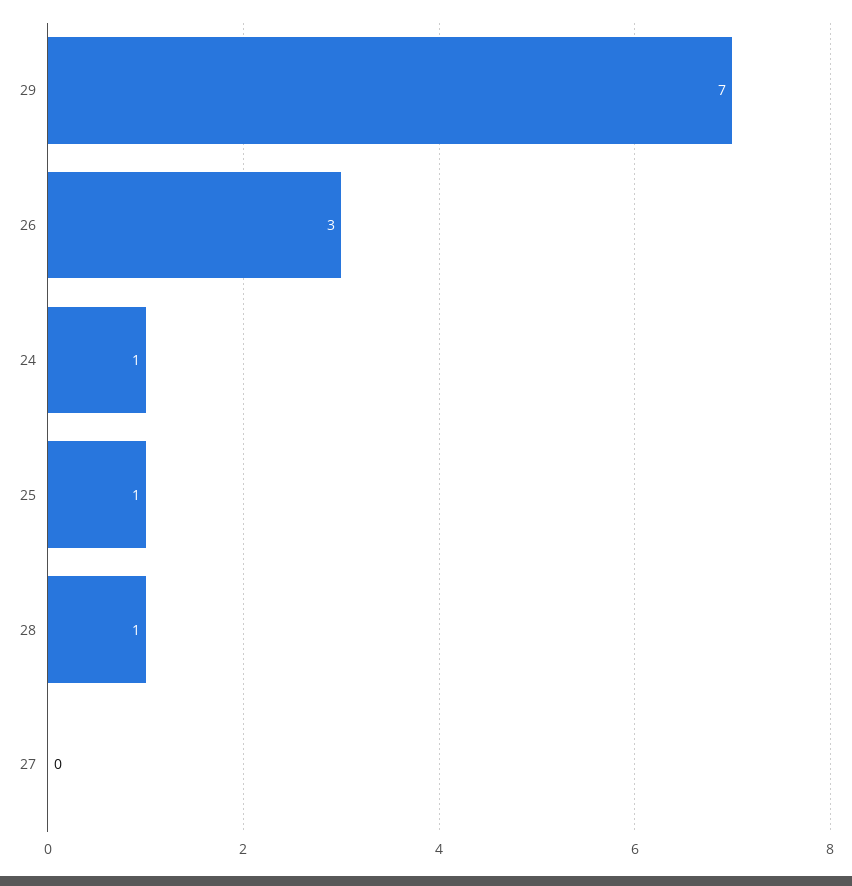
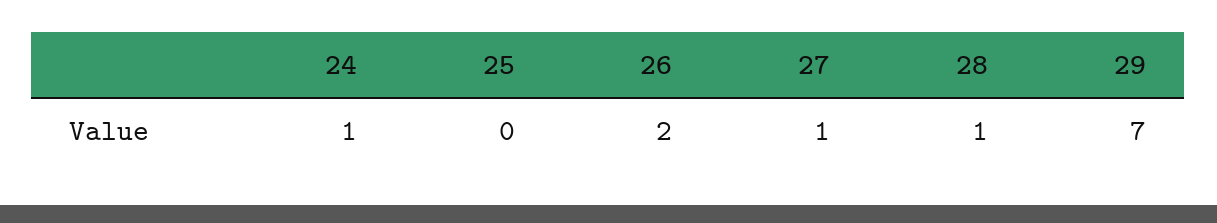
26: 3 -> 2
25: 1 -> 0
27: 0 -> 1

